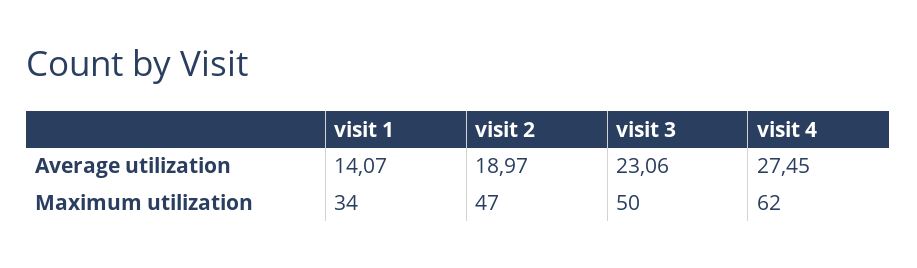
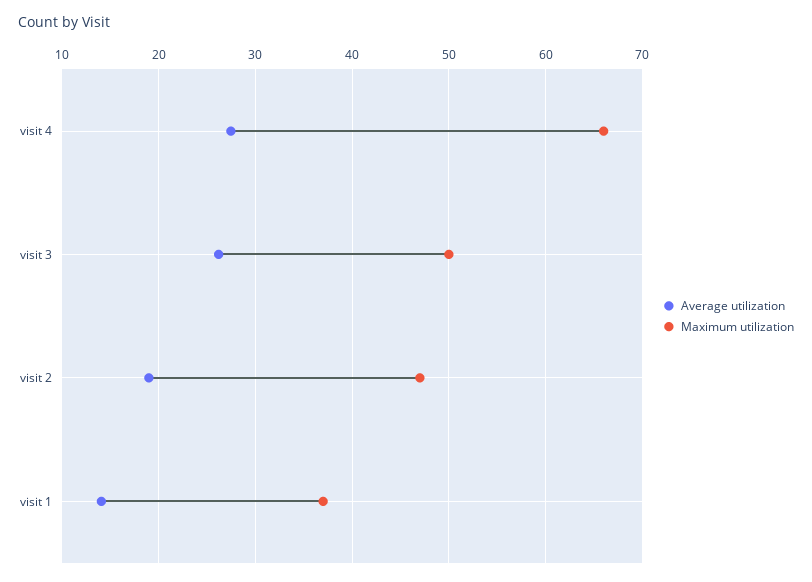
Average utilization, visit 3: 23.06 -> 26
Maximum utilization, visit 1: 34 -> 37
Maximum utilization, visit 4: 62 -> 66

